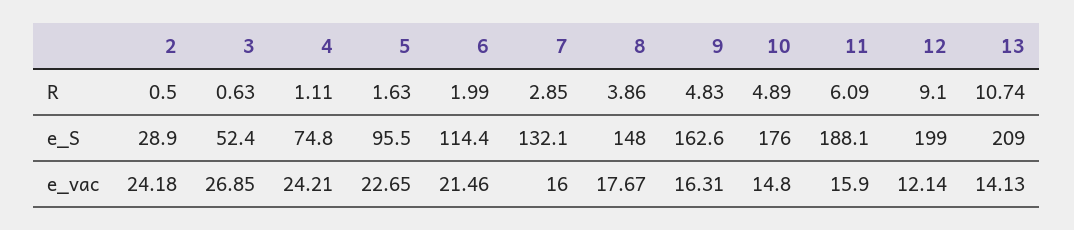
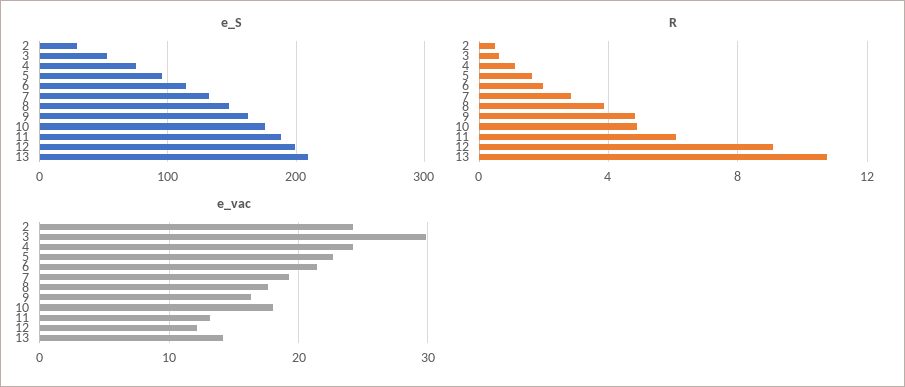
e_vac, 3: 26.85 -> 30
e_vac, 7: 16 -> 19
e_vac, 10: 14.8 -> 18
e_vac, 11: 15.9 -> 13

